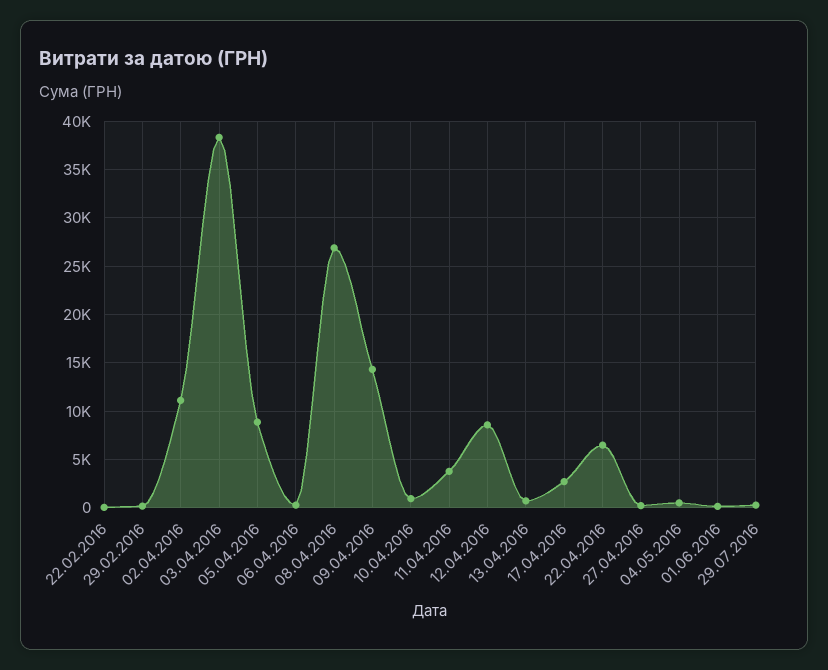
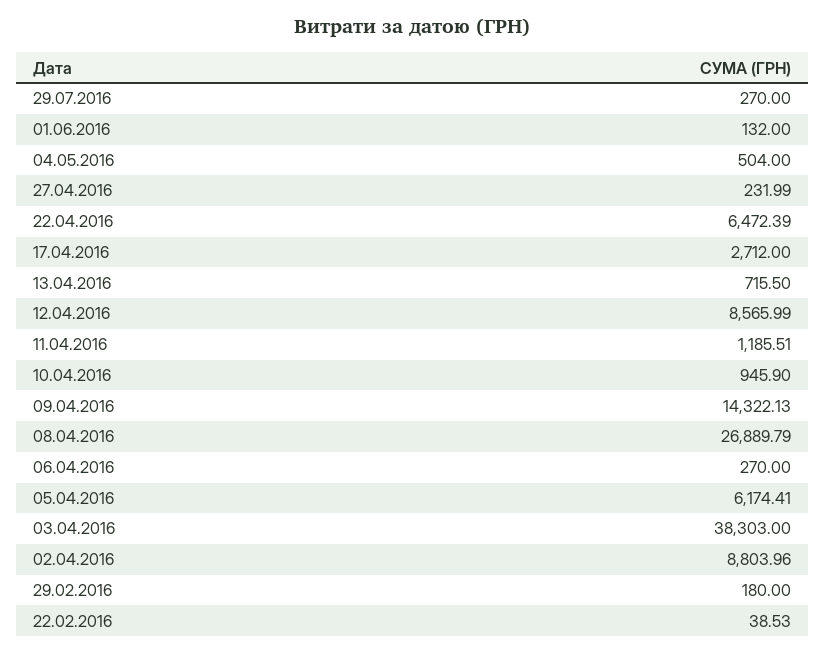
02.04.2016: 11000 -> 8803.96
05.04.2016: 9000 -> 6174.41
11.04.2016: 4000 -> 1185.51

